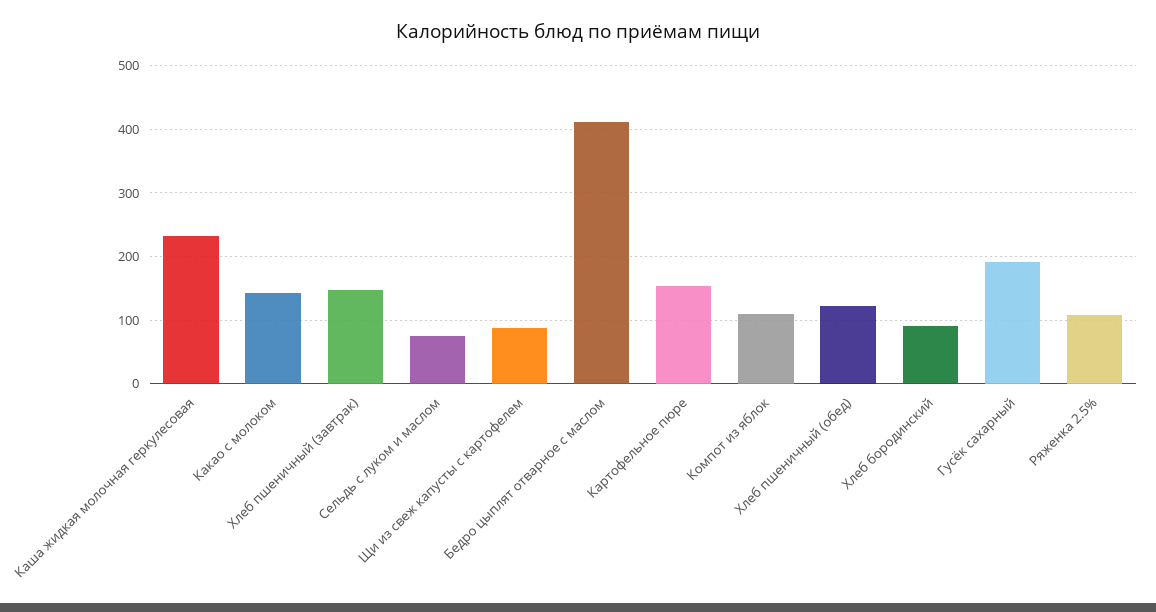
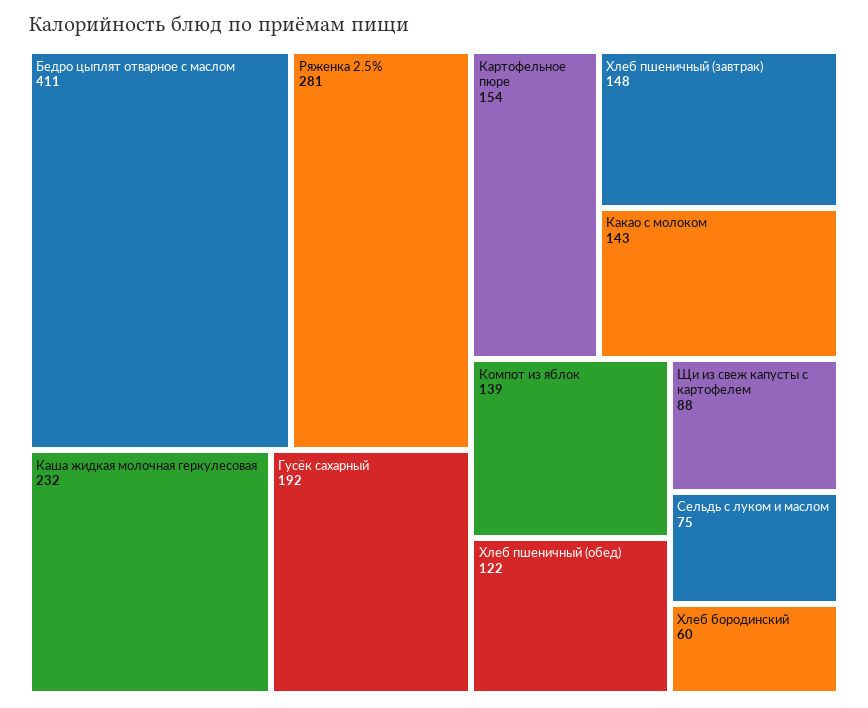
Компот из яблок: 110 -> 139
Хлеб бородинский: 90 -> 60
Ряженка 2.5%: 110 -> 281

